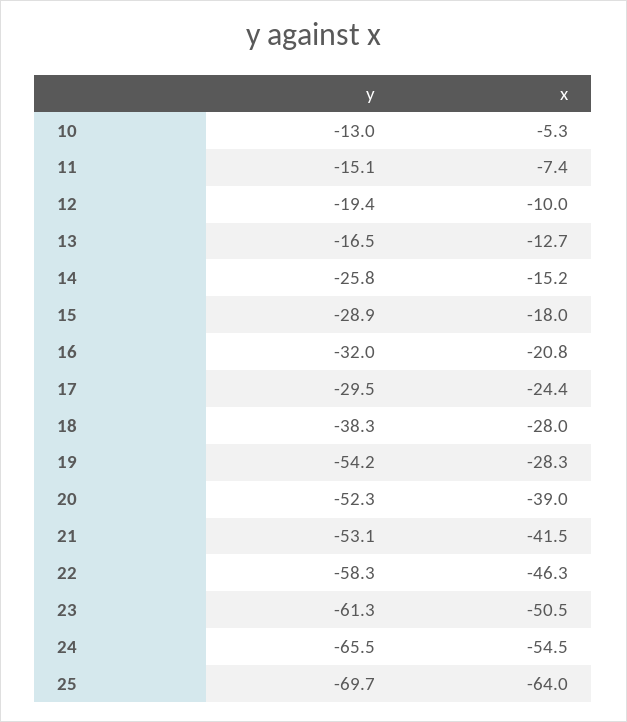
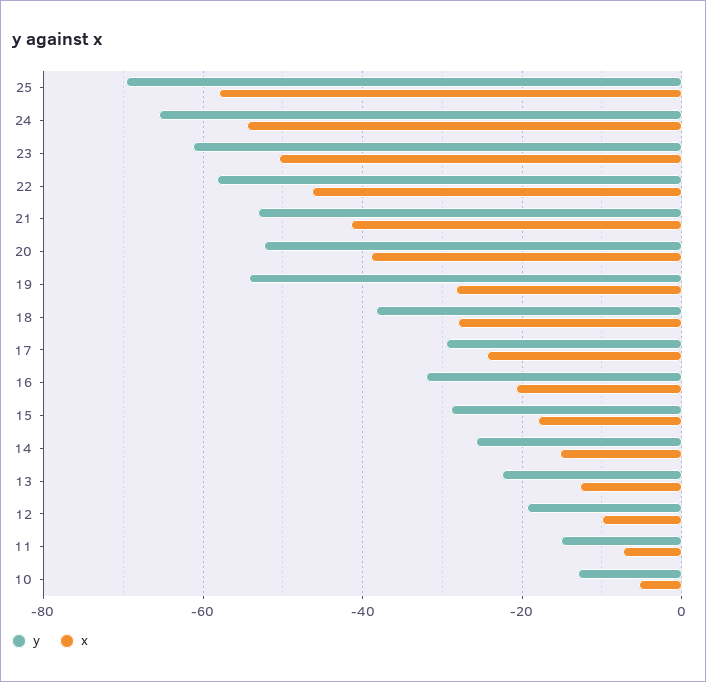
y, 13: -16.5 -> -22
x, 25: -64 -> -58

